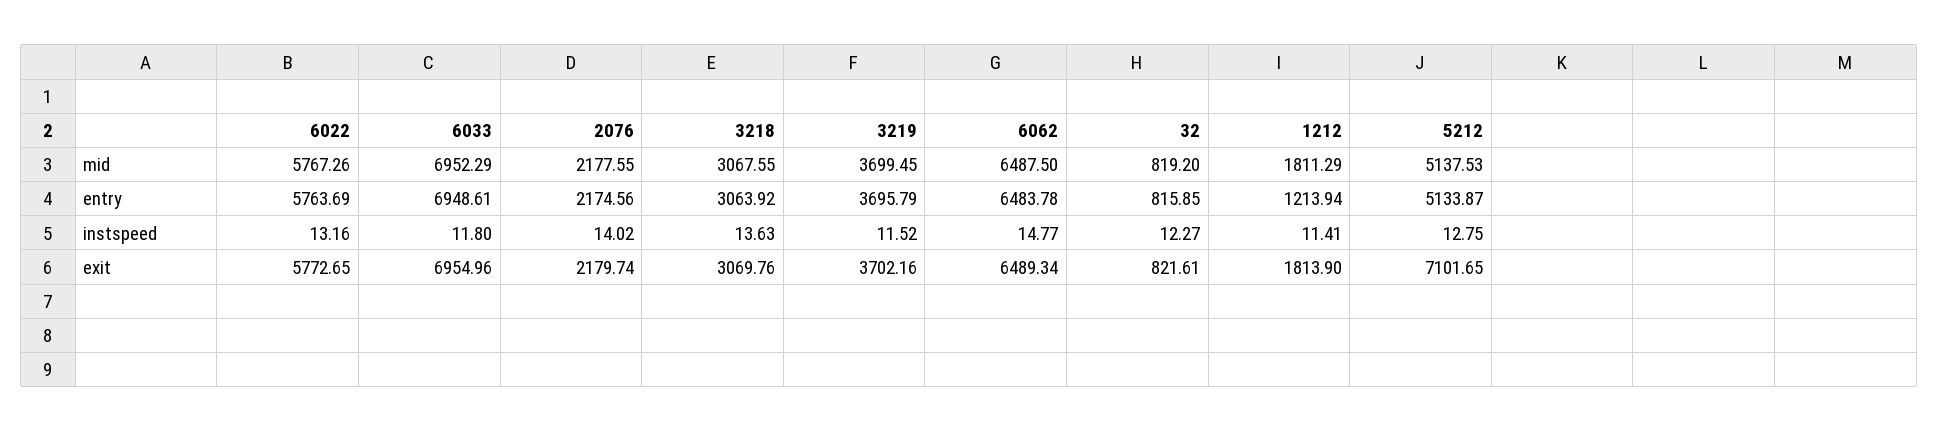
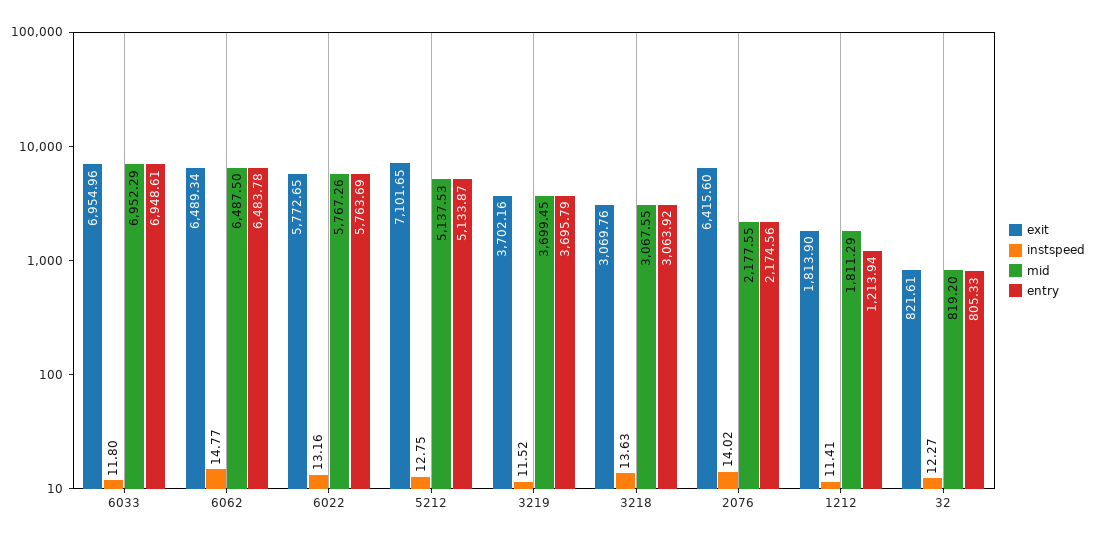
entry, 32: 815.85 -> 805.33
exit, 2076: 2179.74 -> 6415.6

